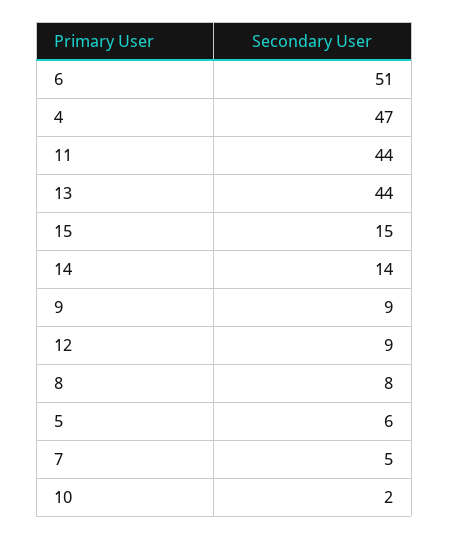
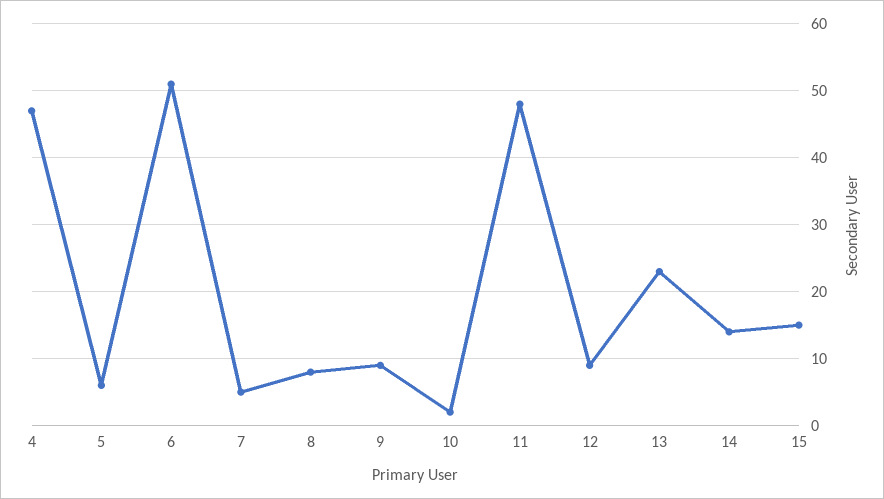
11: 44 -> 48
13: 44 -> 23

